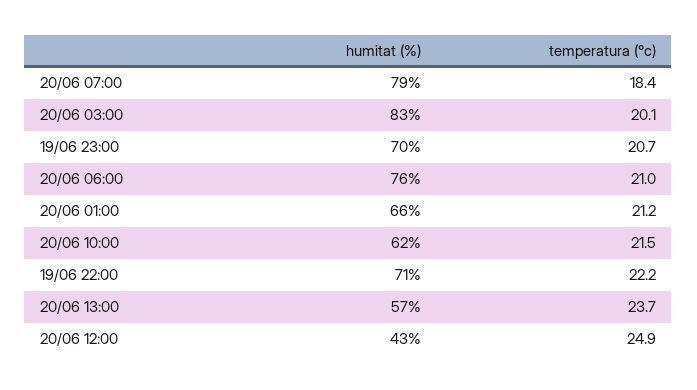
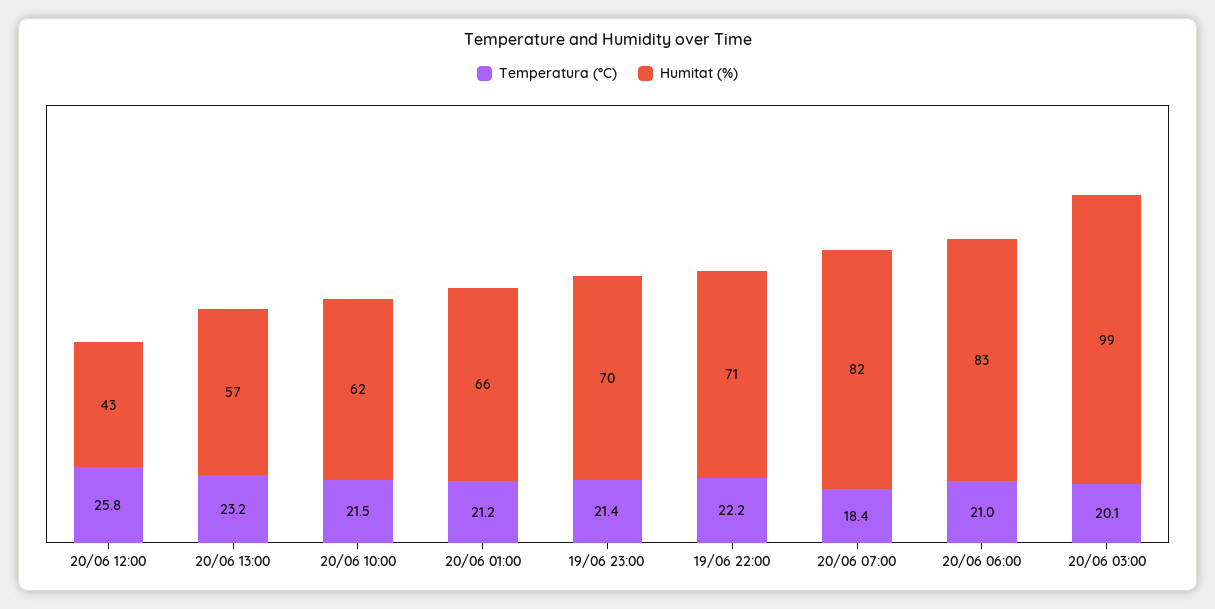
humitat (%), 20/06 07:00: 79 -> 82
humitat (%), 20/06 03:00: 83 -> 99
temperatura (°c), 19/06 23:00: 20.7 -> 21.4
humitat (%), 20/06 06:00: 76 -> 83
temperatura (°c), 20/06 13:00: 23.7 -> 23.2
temperatura (°c), 20/06 12:00: 24.9 -> 25.8

